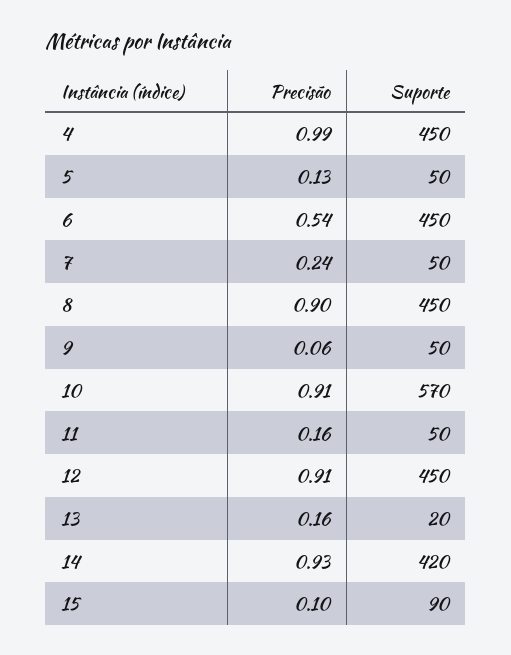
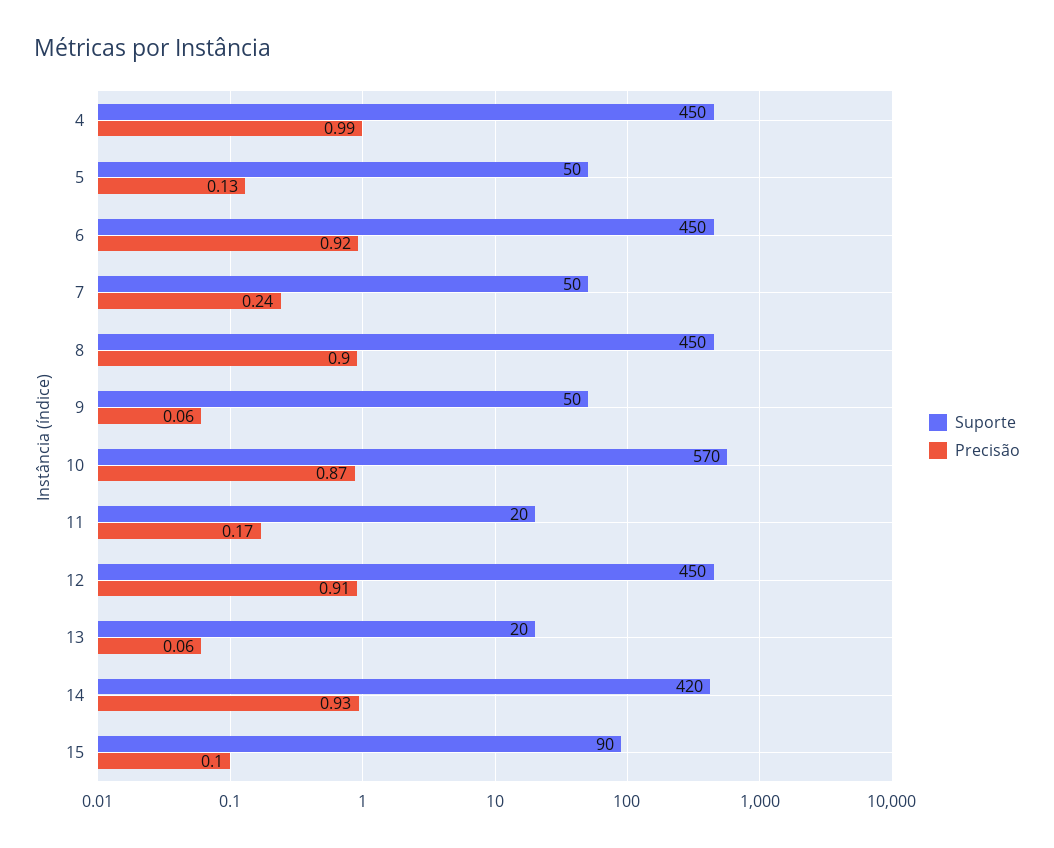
Precisão, 6: 0.54 -> 0.92
Precisão, 10: 0.91 -> 0.87
Precisão, 11: 0.16 -> 0.17
Suporte, 11: 50 -> 20
Precisão, 13: 0.16 -> 0.06

